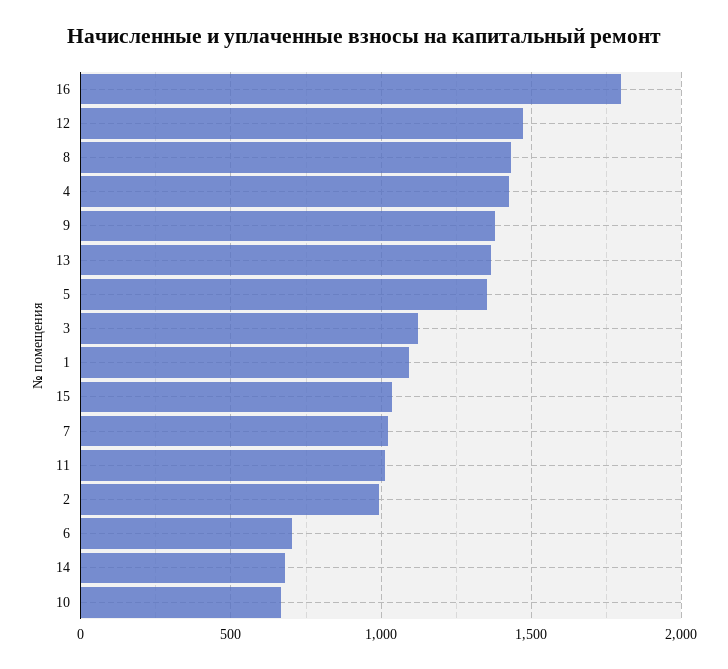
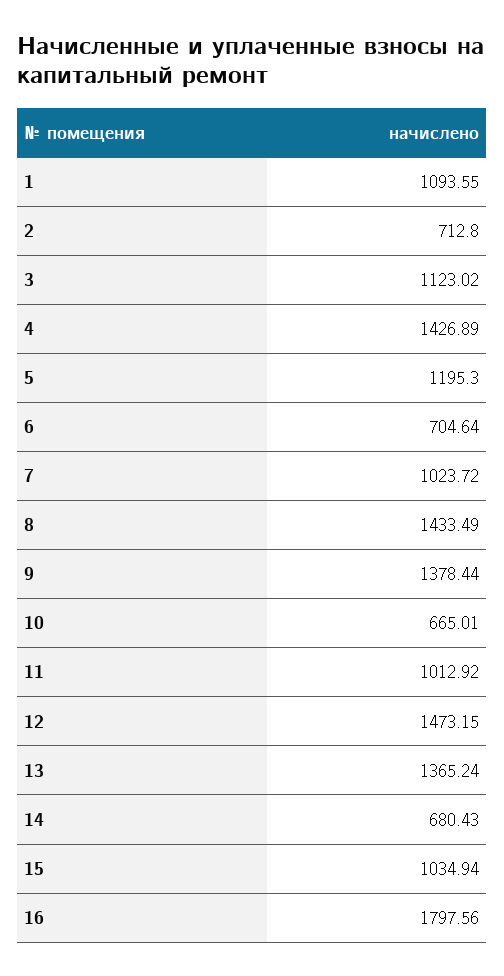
5: 1350 -> 1195.3
2: 1000 -> 712.8

